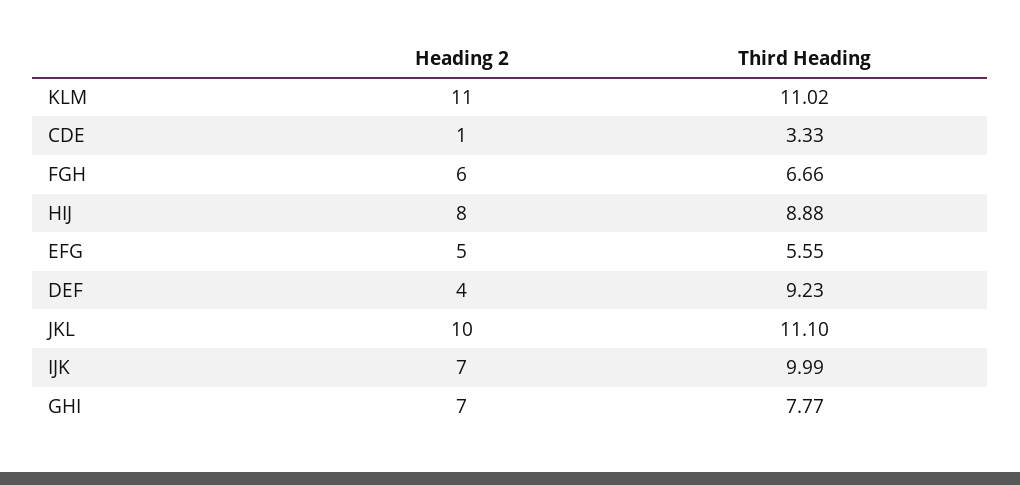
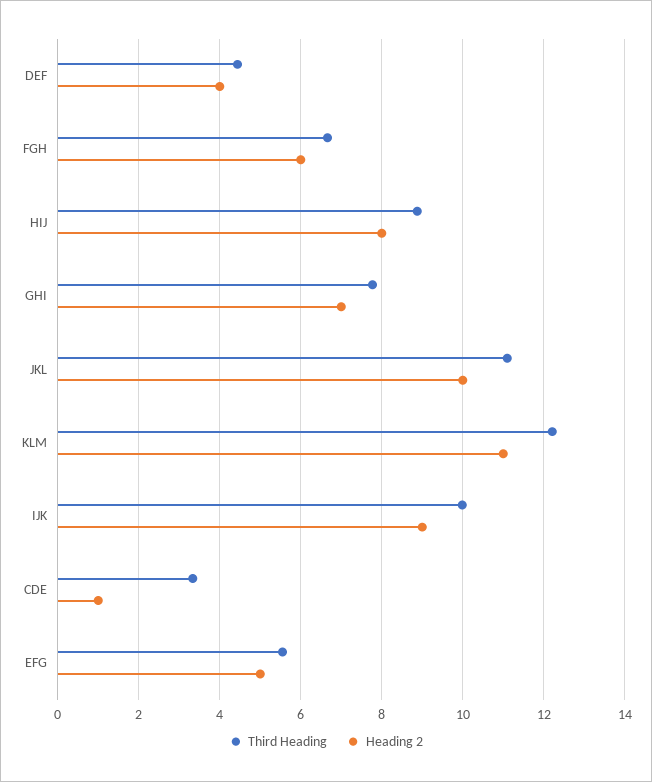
Third Heading, KLM: 11.02 -> 12.2
Third Heading, DEF: 9.23 -> 4.4
Heading 2, IJK: 7 -> 9

